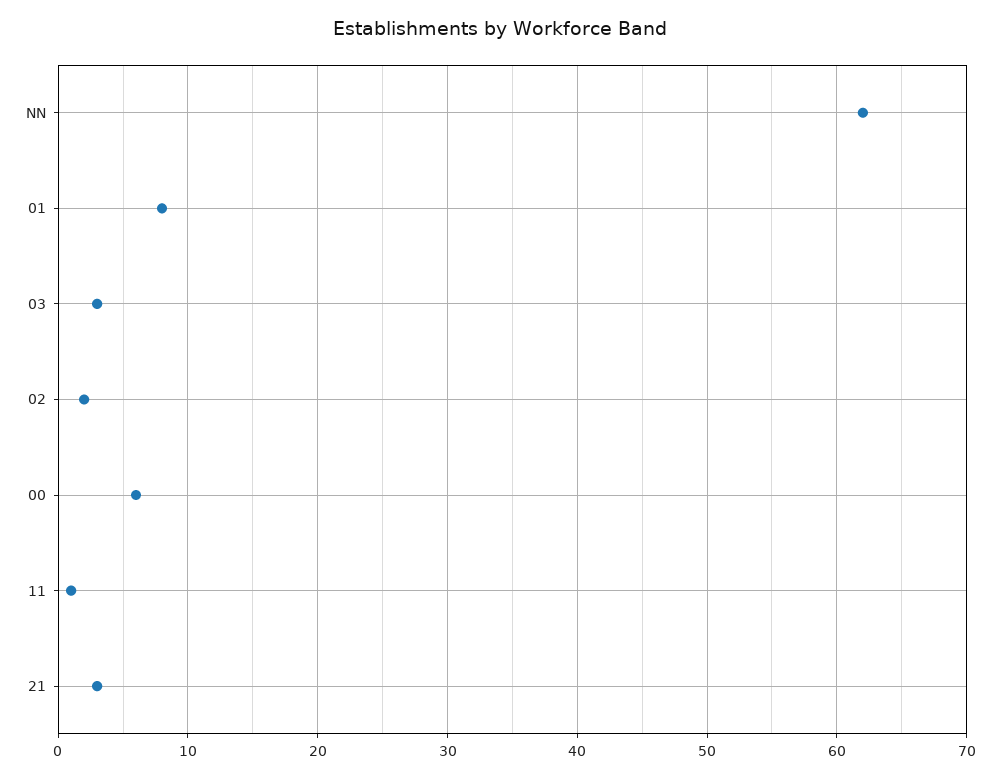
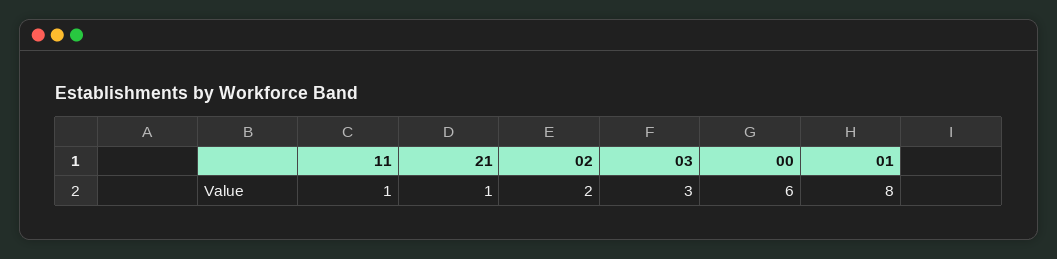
NN: 62 -> none
21: 3 -> 1

